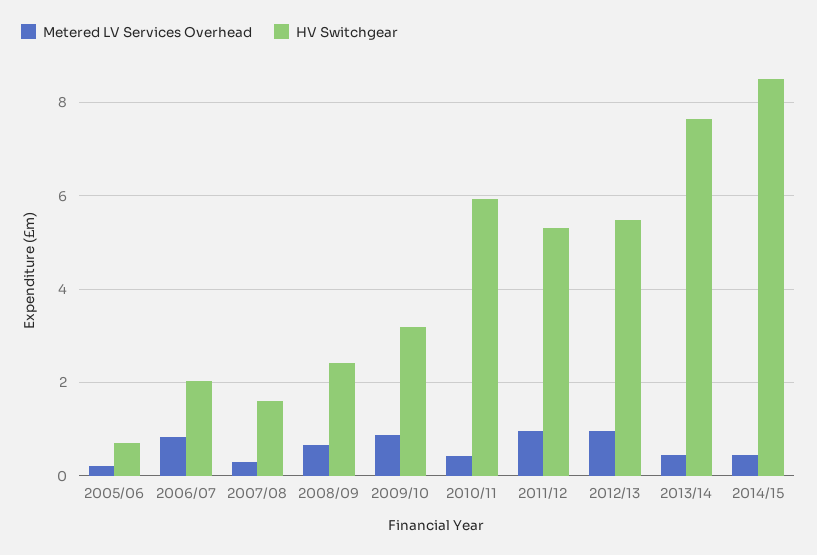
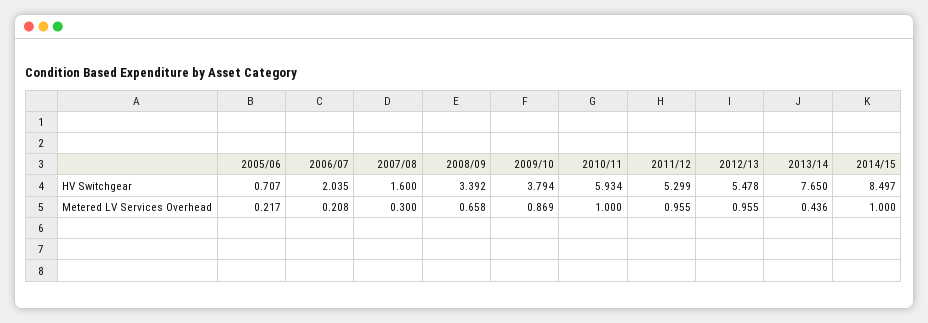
Metered LV Services Overhead, 2006/07: 0.8 -> 0.208
HV Switchgear, 2008/09: 2.4 -> 3.392
HV Switchgear, 2009/10: 3.2 -> 3.794
Metered LV Services Overhead, 2010/11: 0.4 -> 1
Metered LV Services Overhead, 2014/15: 0.4 -> 1

